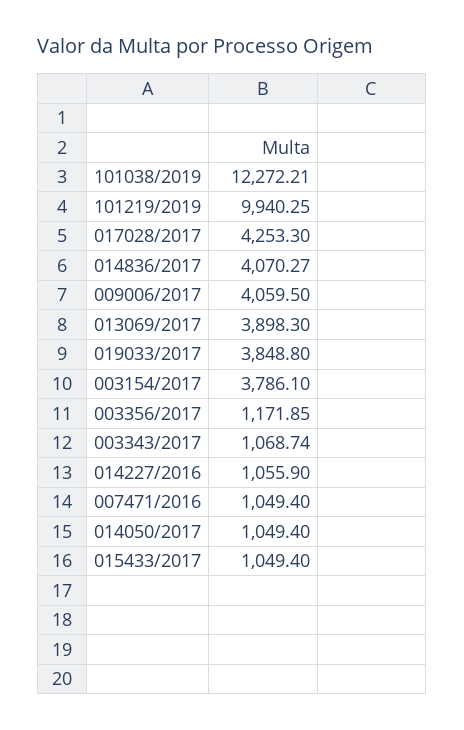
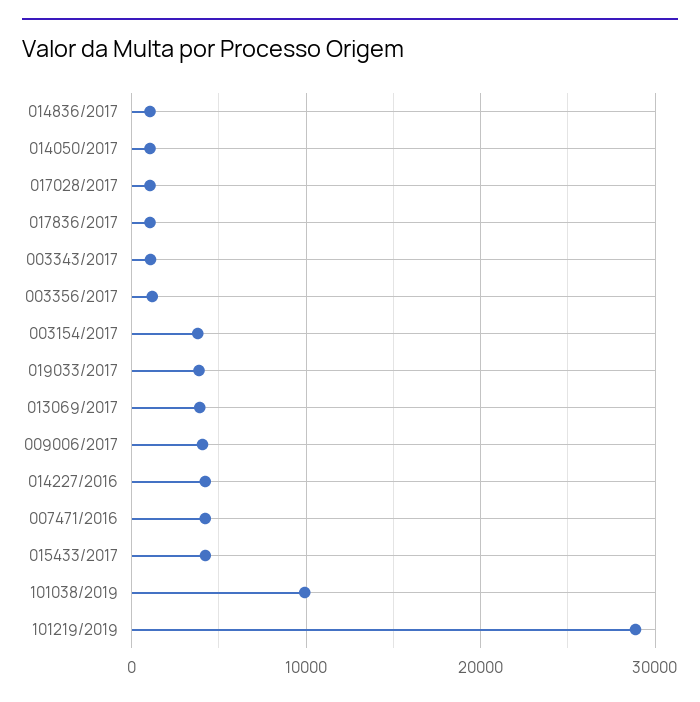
101038/2019: 12272.21 -> 10000
101219/2019: 9940.25 -> 29000
017028/2017: 4253.3 -> 1000
014836/2017: 4070.27 -> 1000
014227/2016: 1055.9 -> 4000
007471/2016: 1049.4 -> 4000
015433/2017: 1049.4 -> 4000
017836/2017: none -> 1000

